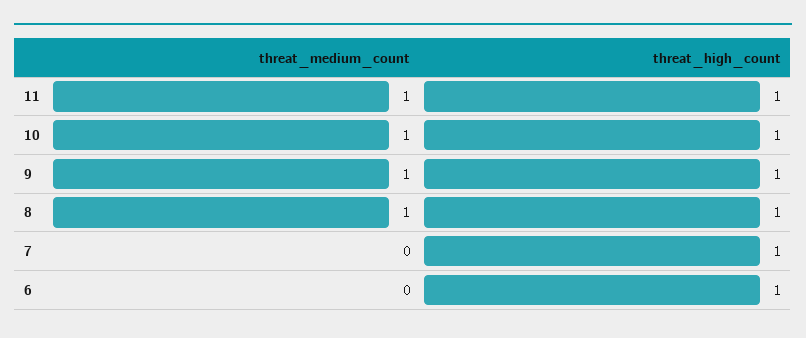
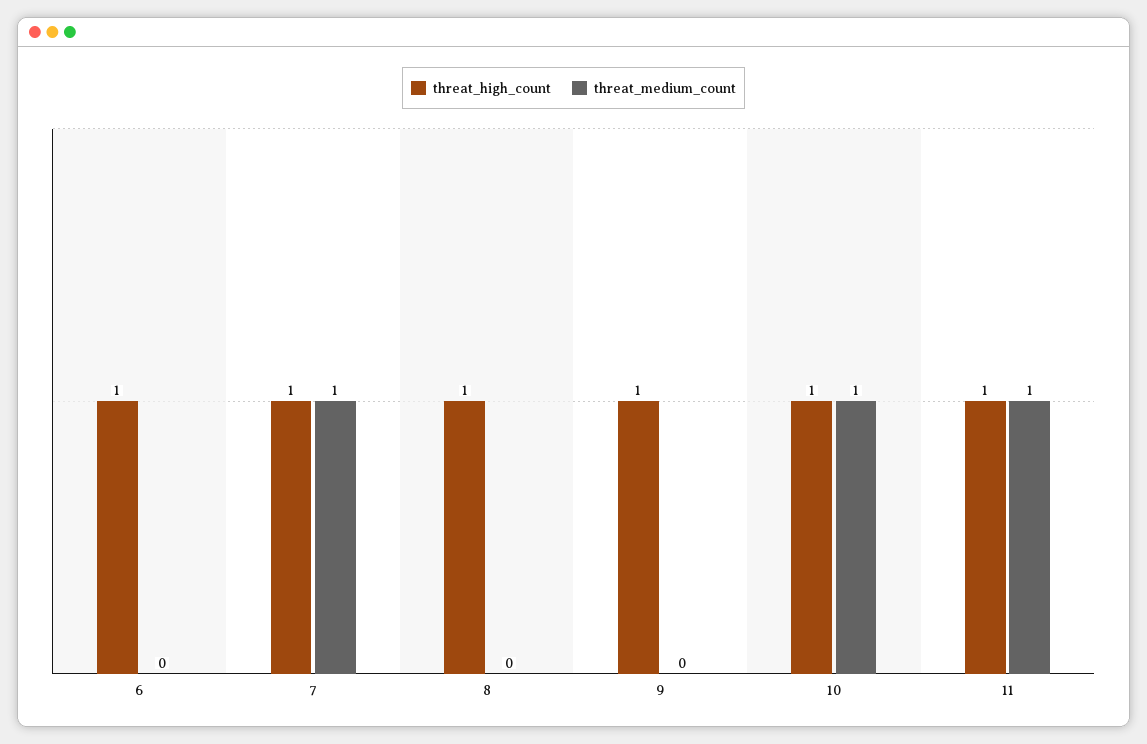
threat_medium_count, 9: 1 -> 0
threat_medium_count, 8: 1 -> 0
threat_medium_count, 7: 0 -> 1

